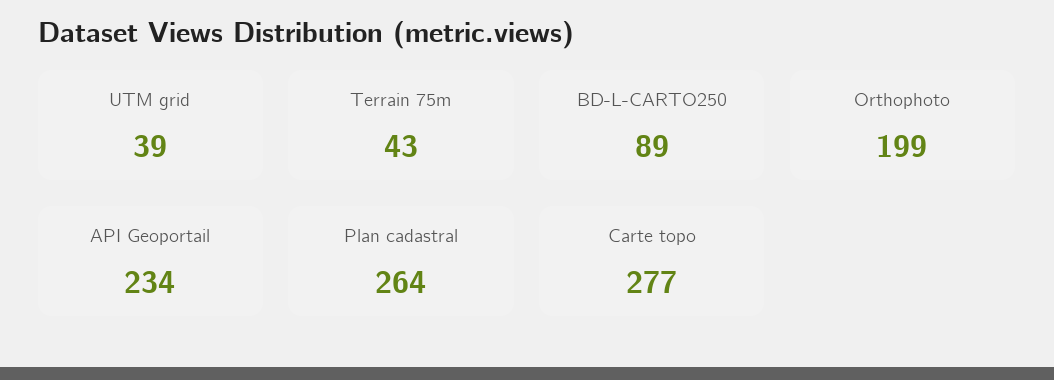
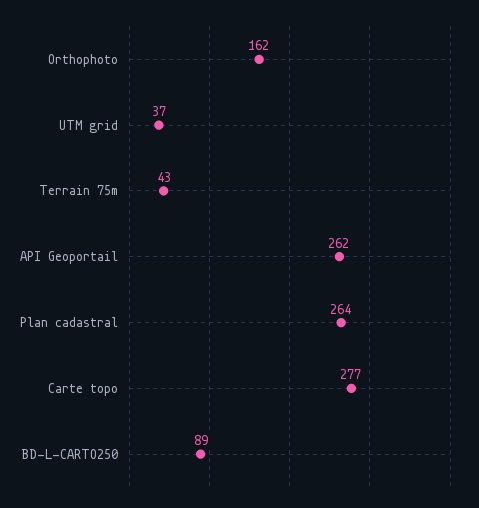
UTM grid: 39 -> 37
Orthophoto: 199 -> 162
API Geoportail: 234 -> 262

